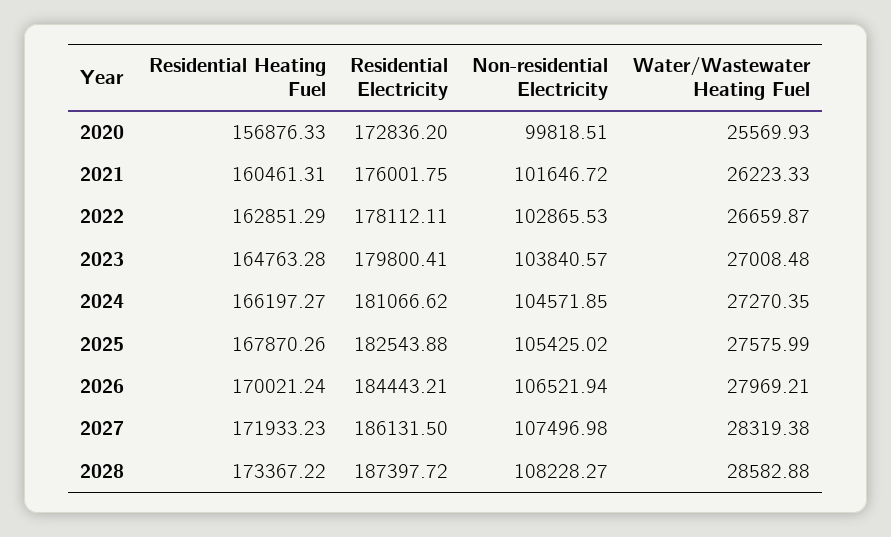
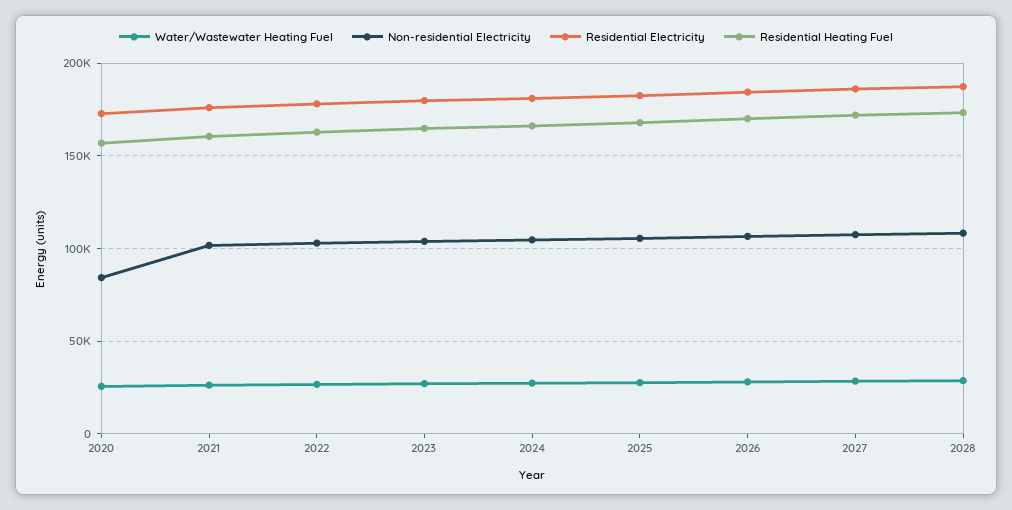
Non-residential Electricity, 2020: 99818.51 -> 85000

